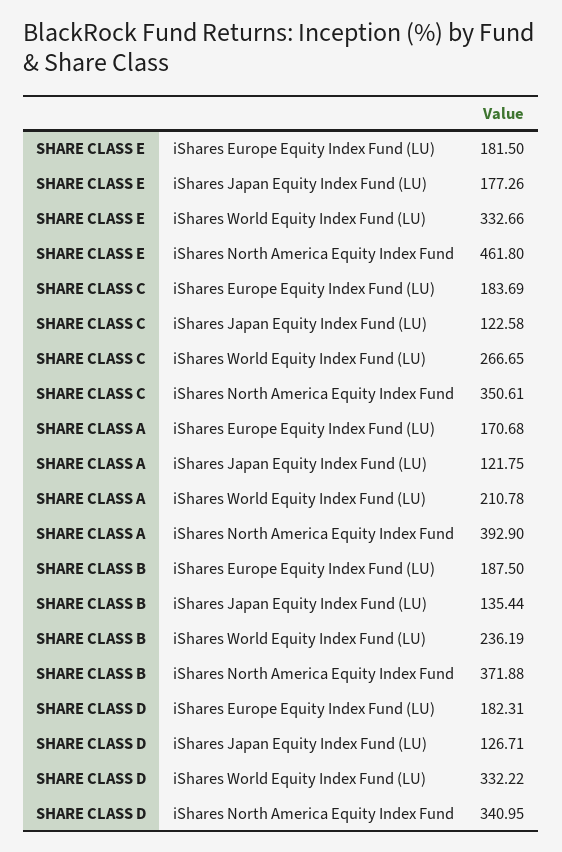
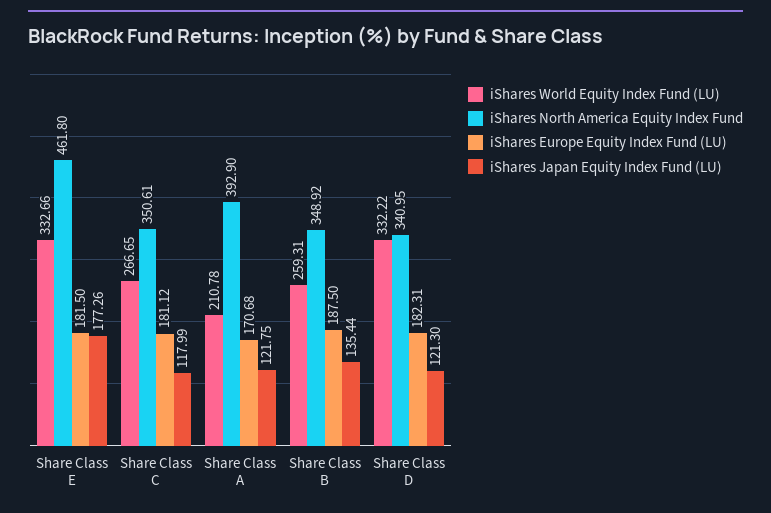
iShares Europe Equity Index Fund (LU), SHARE CLASS C: 183.69 -> 181.12
iShares Japan Equity Index Fund (LU), SHARE CLASS C: 122.58 -> 117.99
iShares World Equity Index Fund (LU), SHARE CLASS B: 236.19 -> 259.31
iShares North America Equity Index Fund, SHARE CLASS B: 371.88 -> 348.92
iShares Japan Equity Index Fund (LU), SHARE CLASS D: 126.71 -> 121.3

